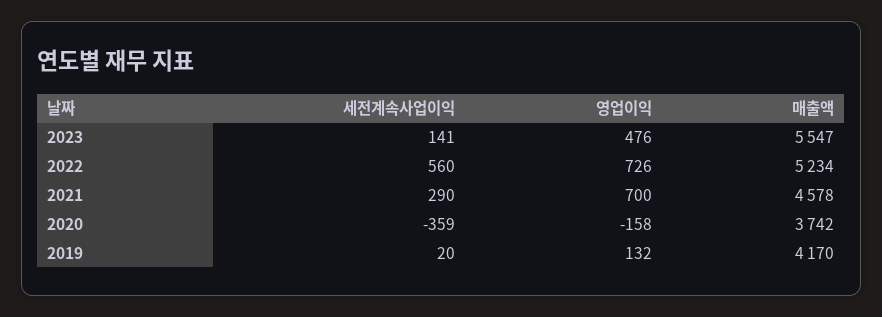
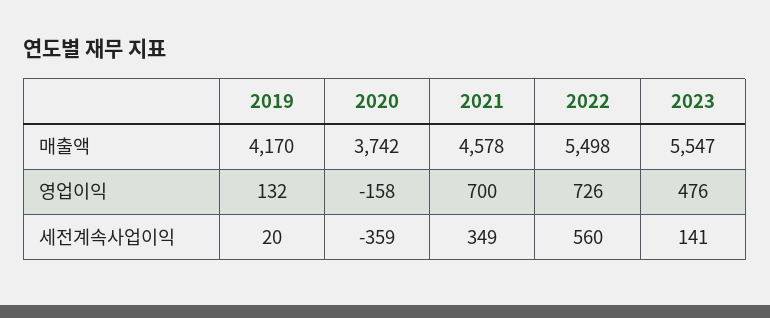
매출액, 2022: 5234 -> 5498
세전계속사업이익, 2021: 290 -> 349

